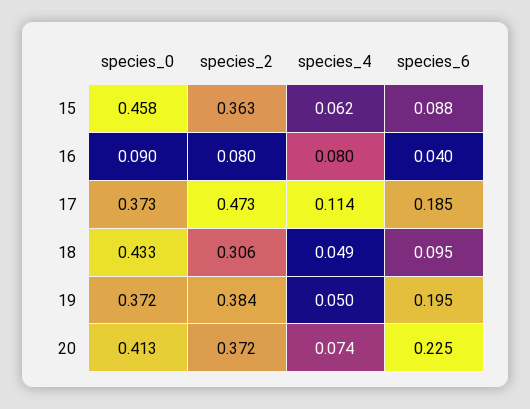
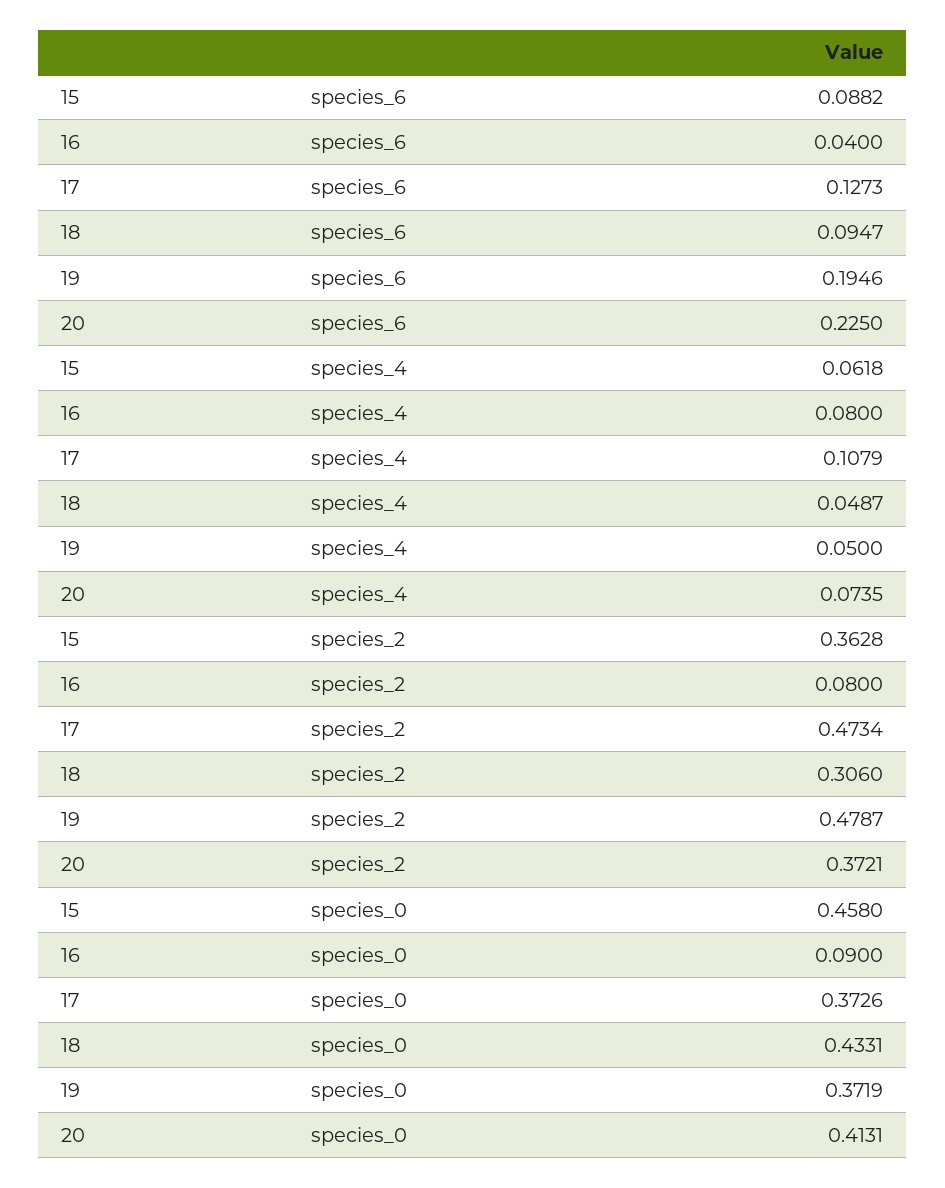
species_4, 17: 0.114 -> 0.1079
species_6, 17: 0.185 -> 0.1273
species_2, 19: 0.384 -> 0.4787

